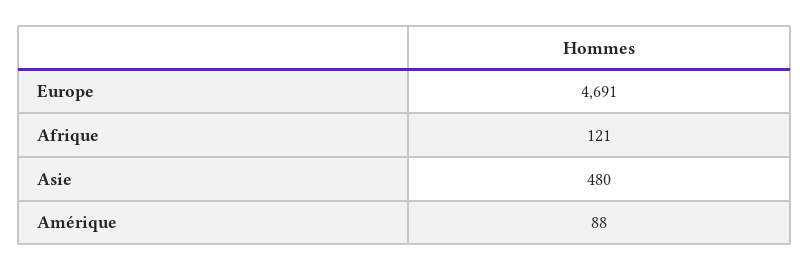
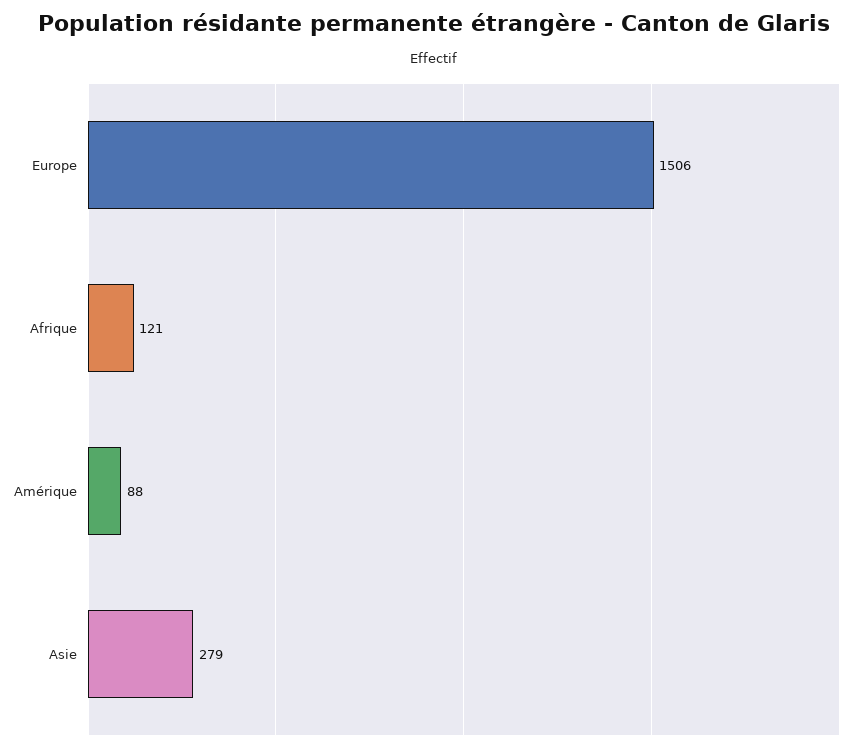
Europe: 4691 -> 1506
Asie: 480 -> 279

